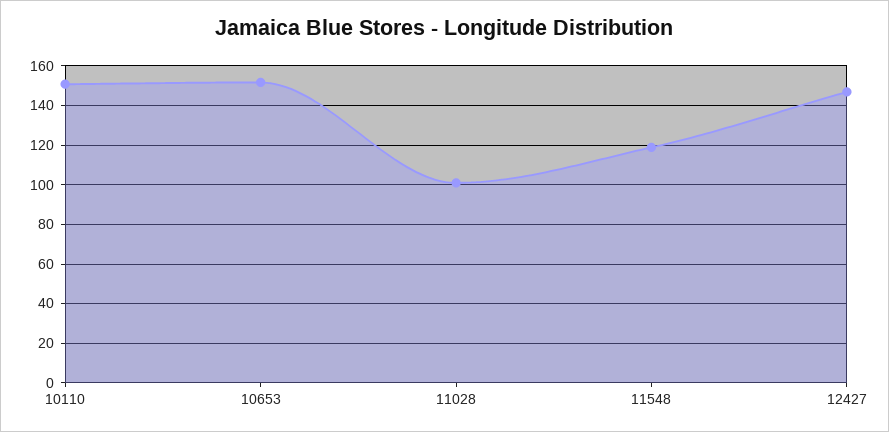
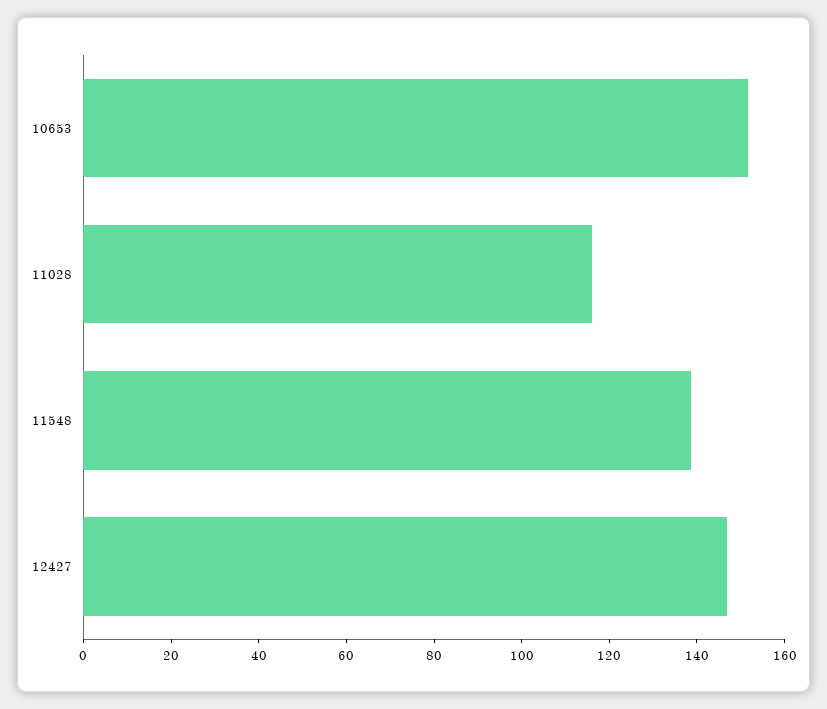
10110: 150 -> none
11028: 100 -> 115
11548: 120 -> 140

